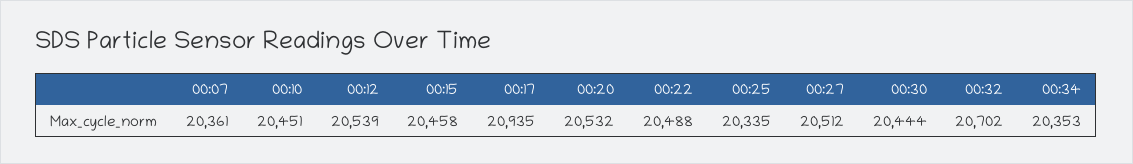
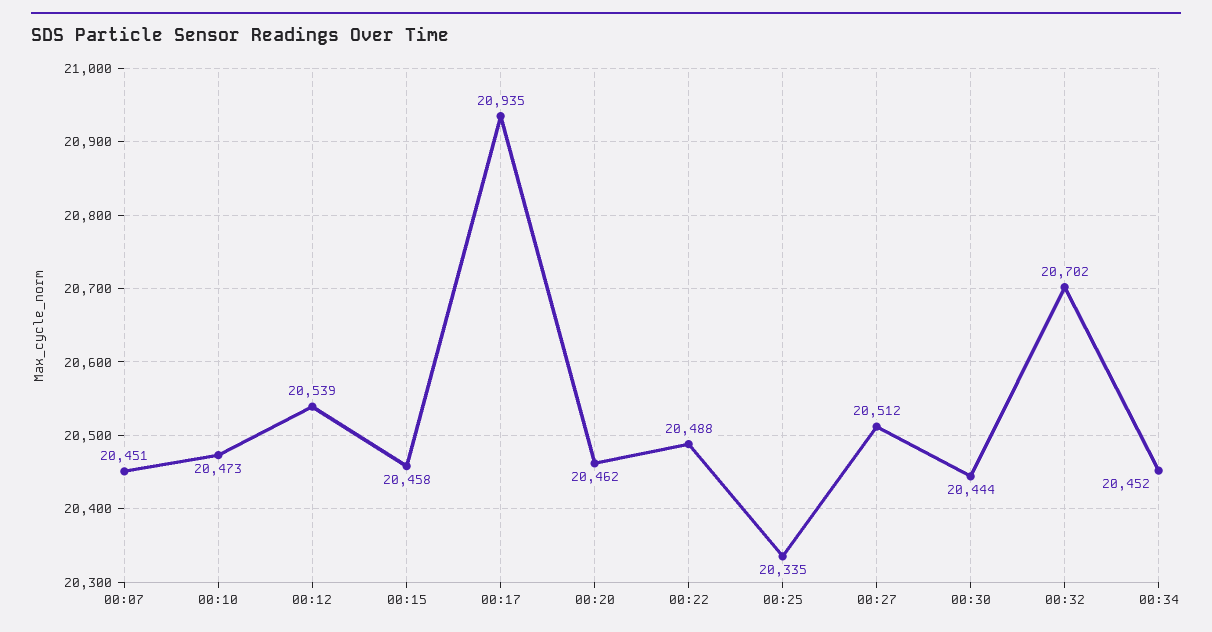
00:07: 20361 -> 20451
00:10: 20451 -> 20473
00:20: 20532 -> 20462
00:34: 20353 -> 20452

